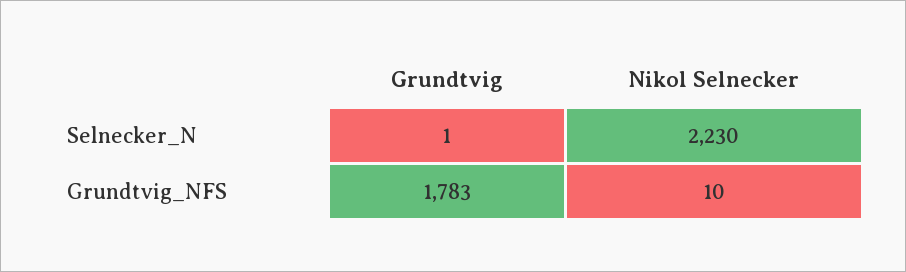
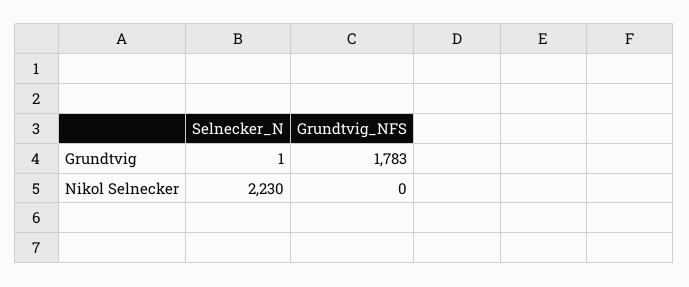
Nikol Selnecker, Grundtvig_NFS: 10 -> 0

